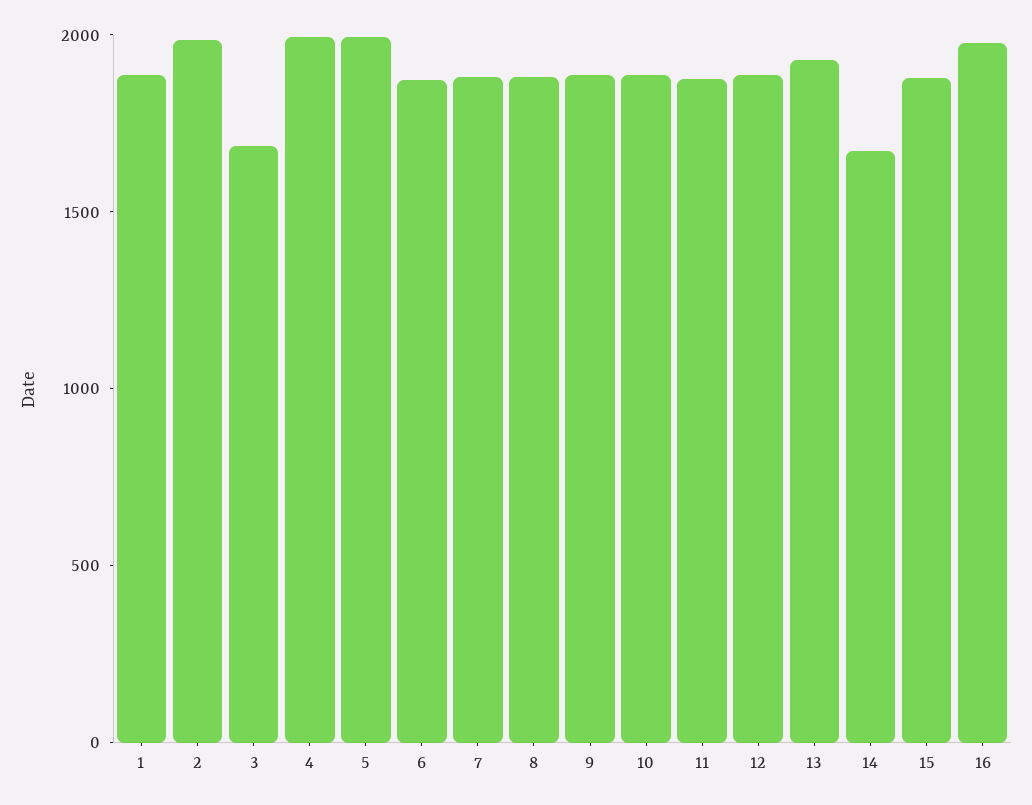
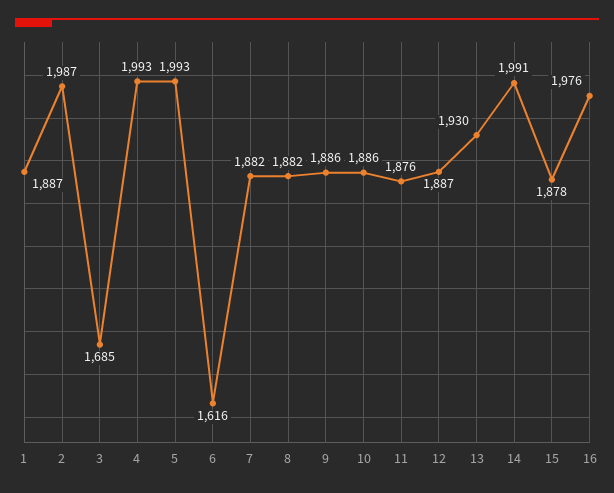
6: 1900 -> 1616
14: 1700 -> 1991

